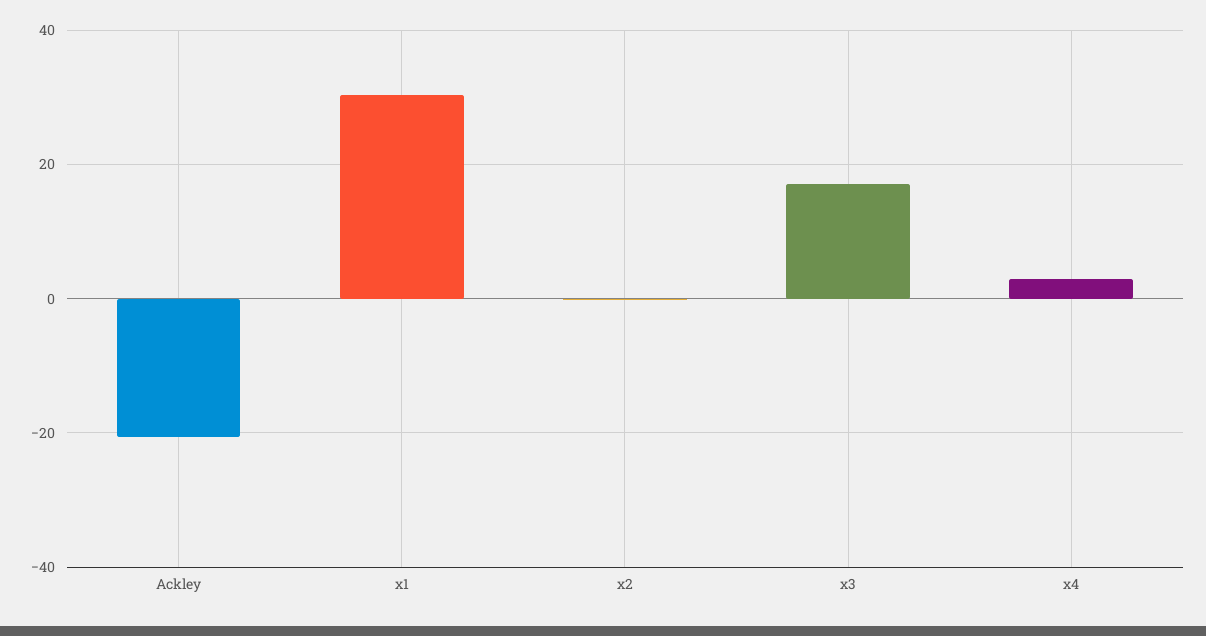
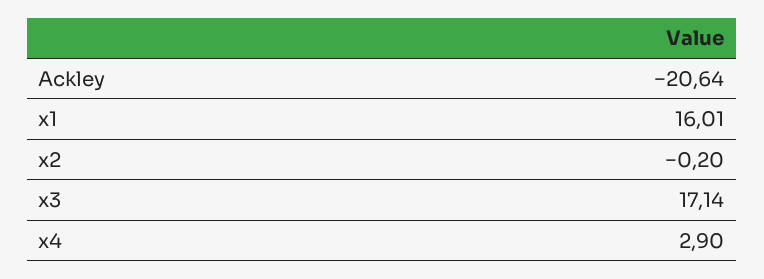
x1: 30 -> 16.01

